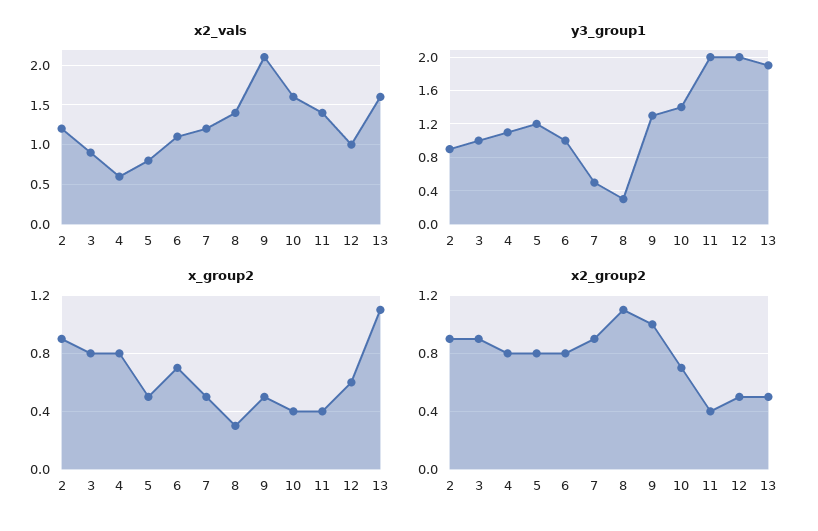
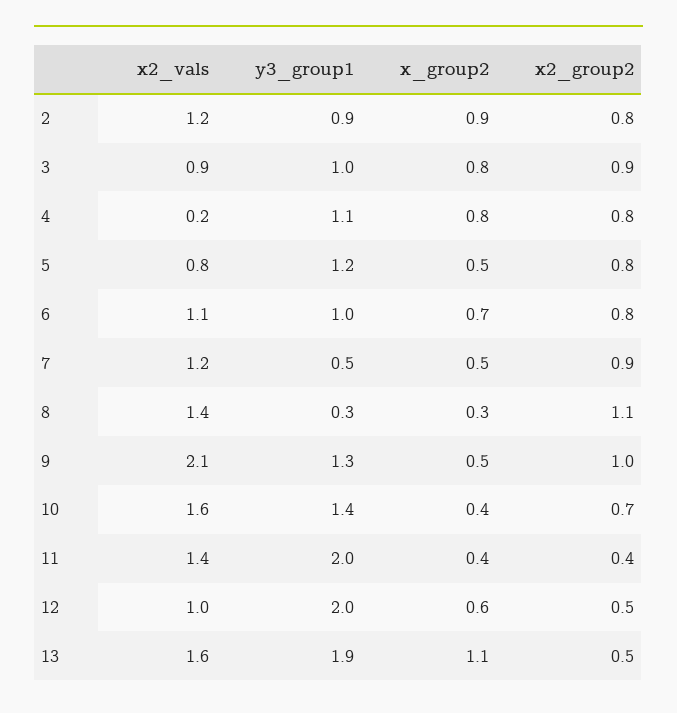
x2_vals, 4: 0.6 -> 0.2
x2_group2, 2: 0.9 -> 0.8

